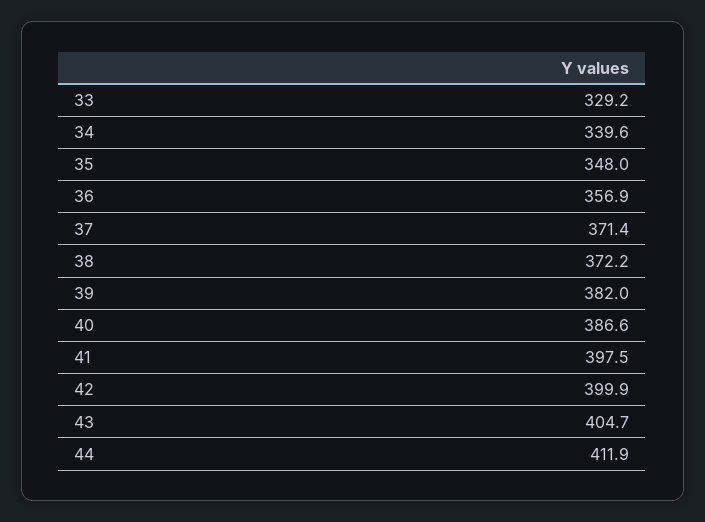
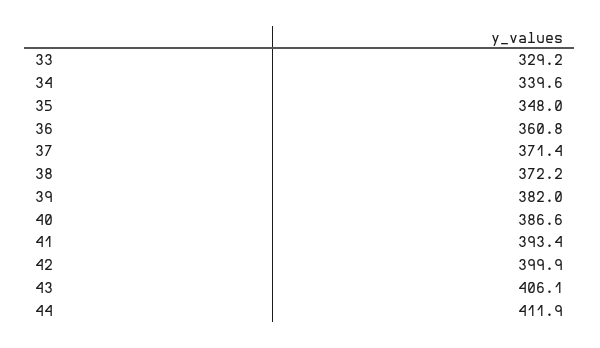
36: 356.9 -> 360.8
41: 397.5 -> 393.4
43: 404.7 -> 406.1

